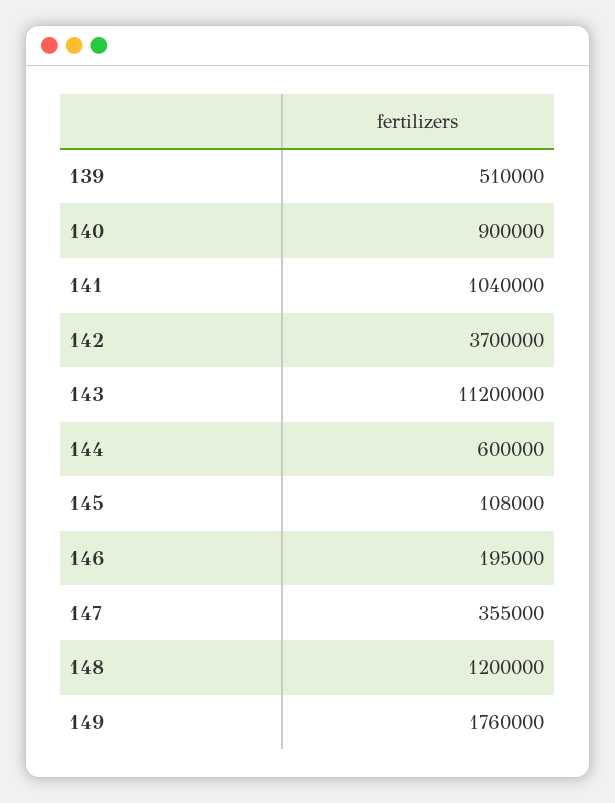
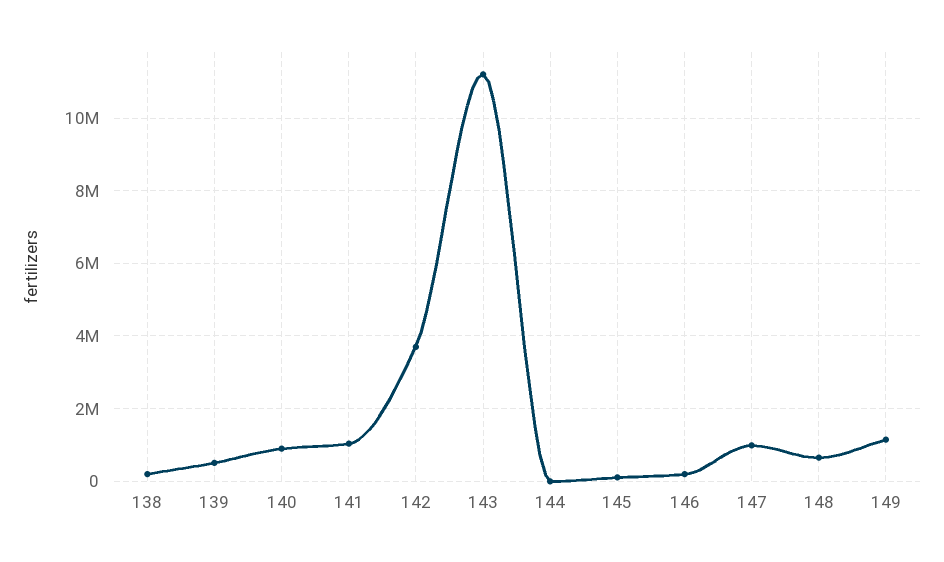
144: 600000 -> 0
147: 355000 -> 1000000
148: 1200000 -> 600000
149: 1760000 -> 1200000
138: none -> 200000

